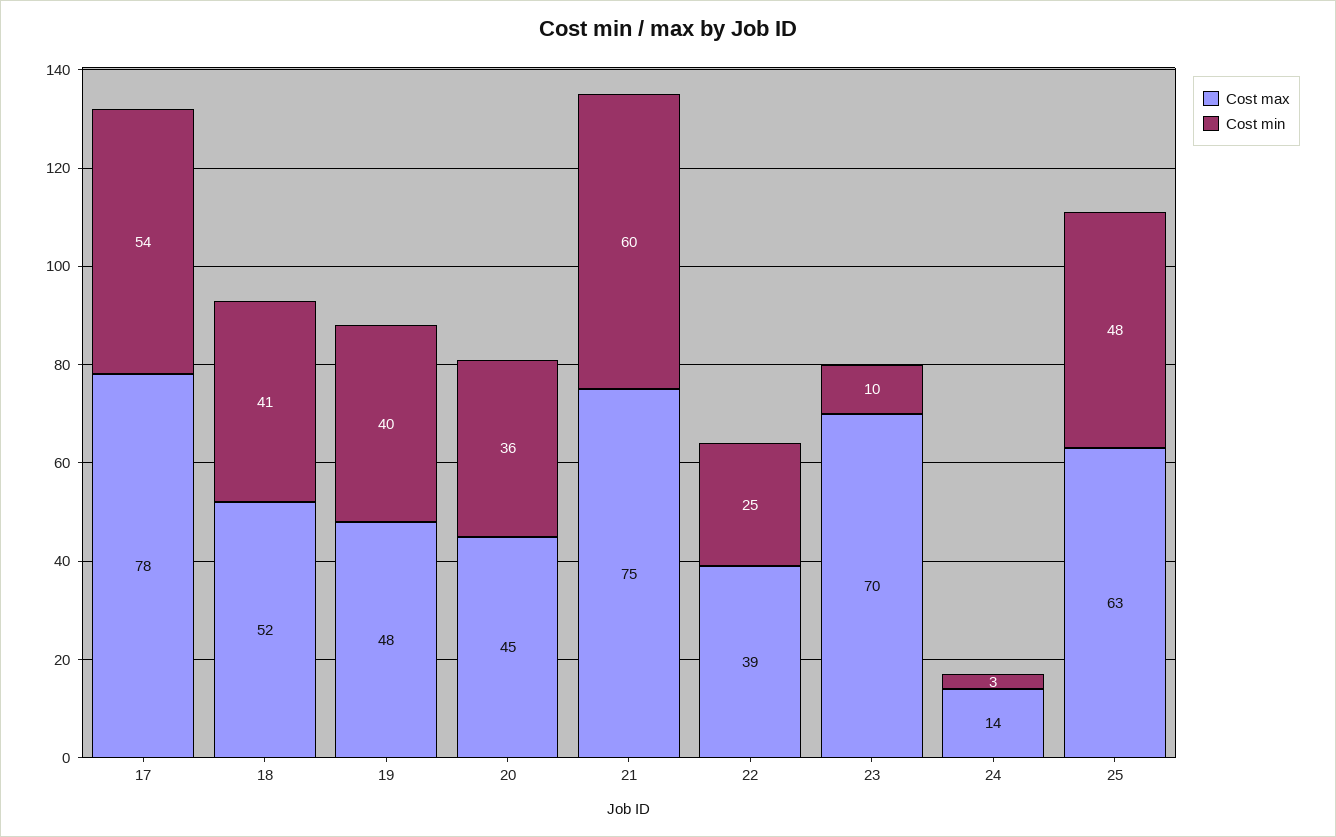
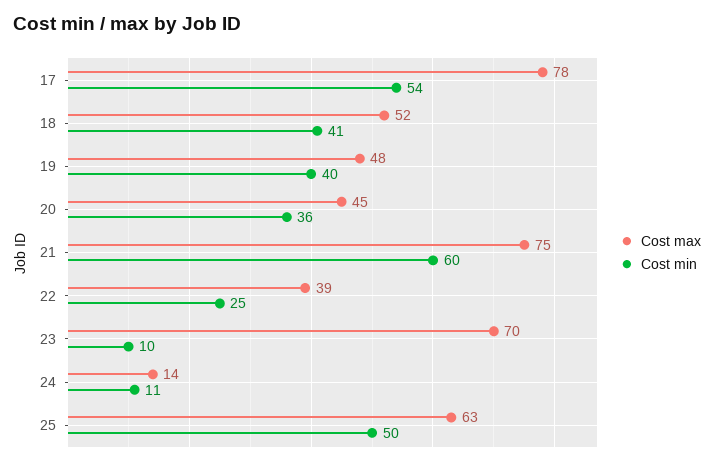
Cost min, 24: 3 -> 11
Cost min, 25: 48 -> 50

